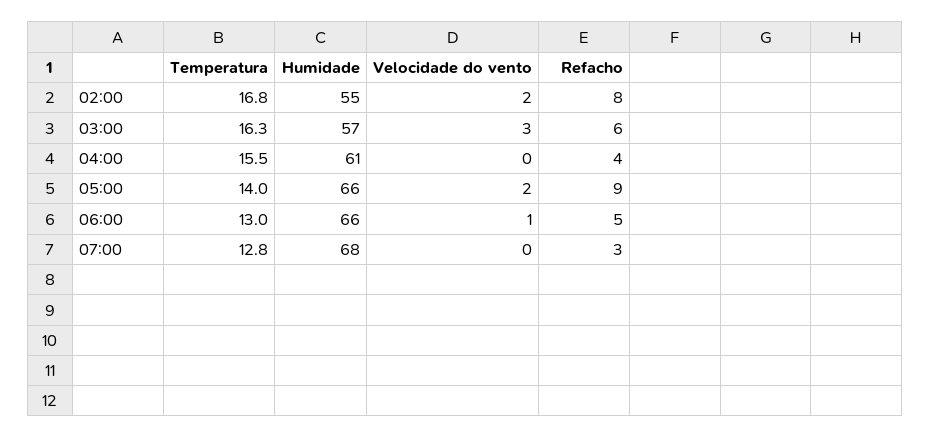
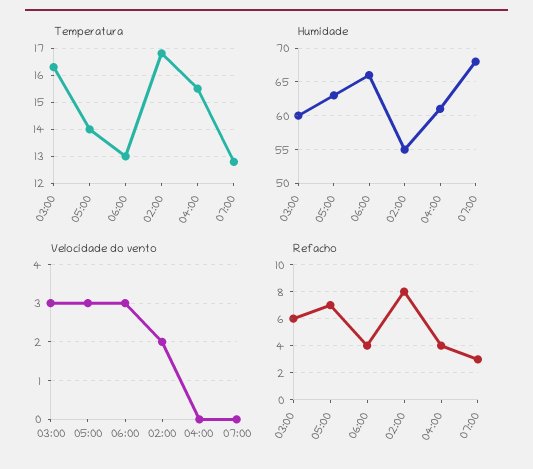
Humidade, 03:00: 57 -> 60
Humidade, 05:00: 66 -> 63
Velocidade do vento, 05:00: 2 -> 3
Refacho, 05:00: 9 -> 7
Velocidade do vento, 06:00: 1 -> 3
Refacho, 06:00: 5 -> 4

